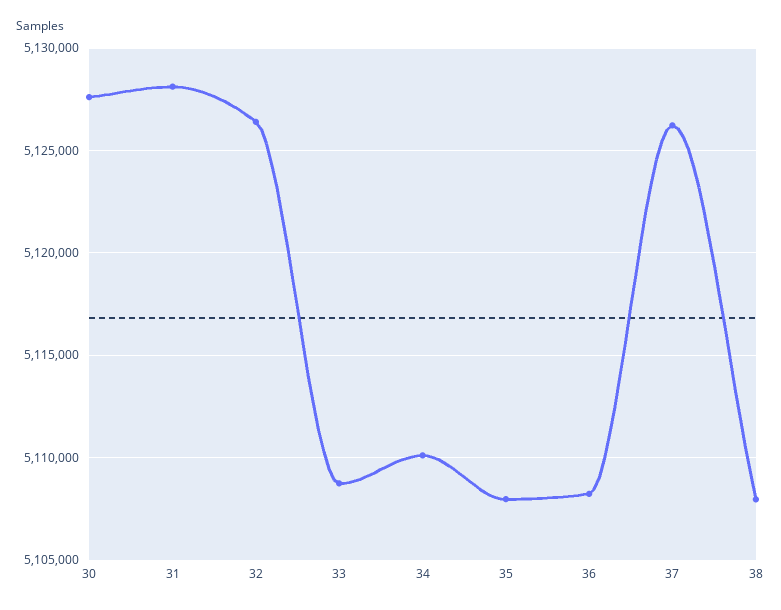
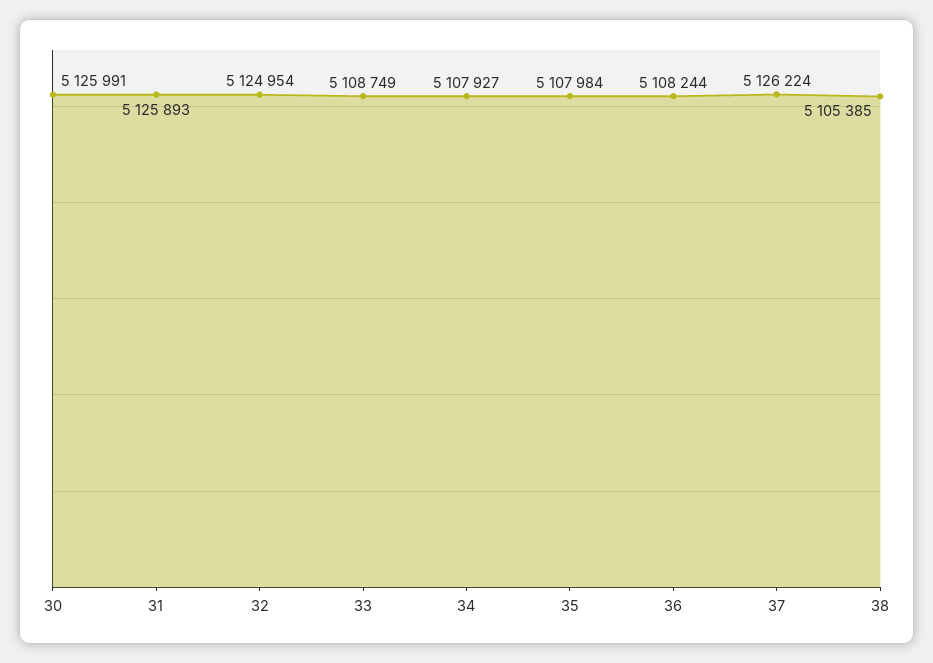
30: 5127500 -> 5125991
31: 5128000 -> 5125893
32: 5126500 -> 5124954
34: 5110000 -> 5107927
38: 5108000 -> 5105385

